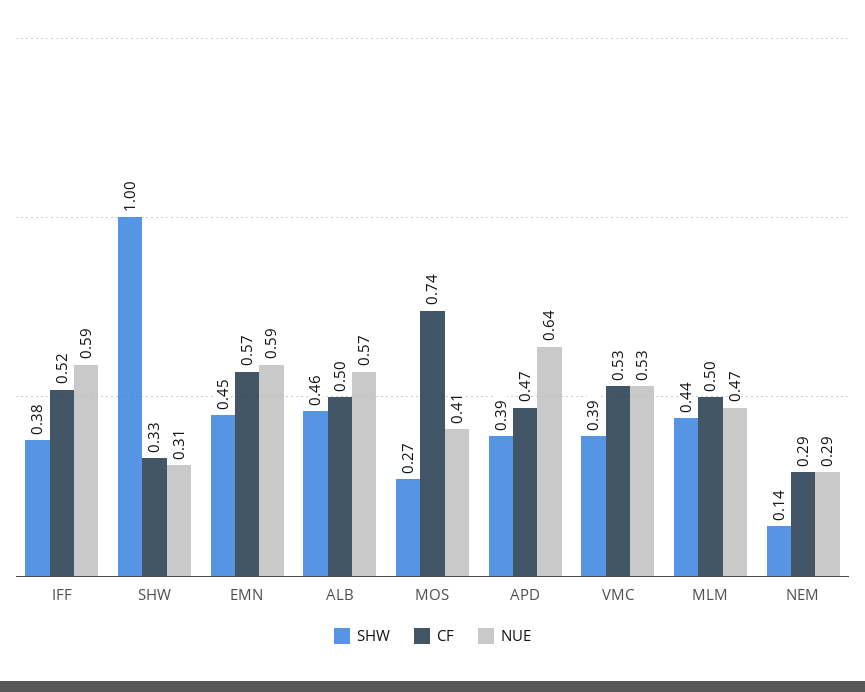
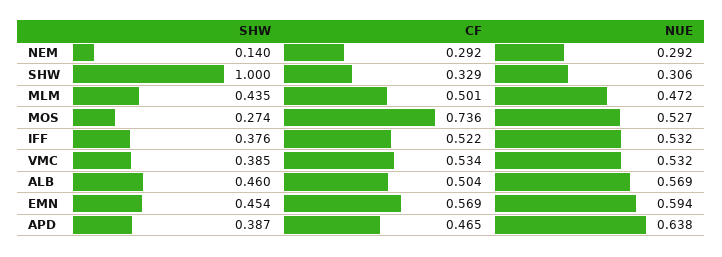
NUE, IFF: 0.59 -> 0.532
NUE, MOS: 0.41 -> 0.527

